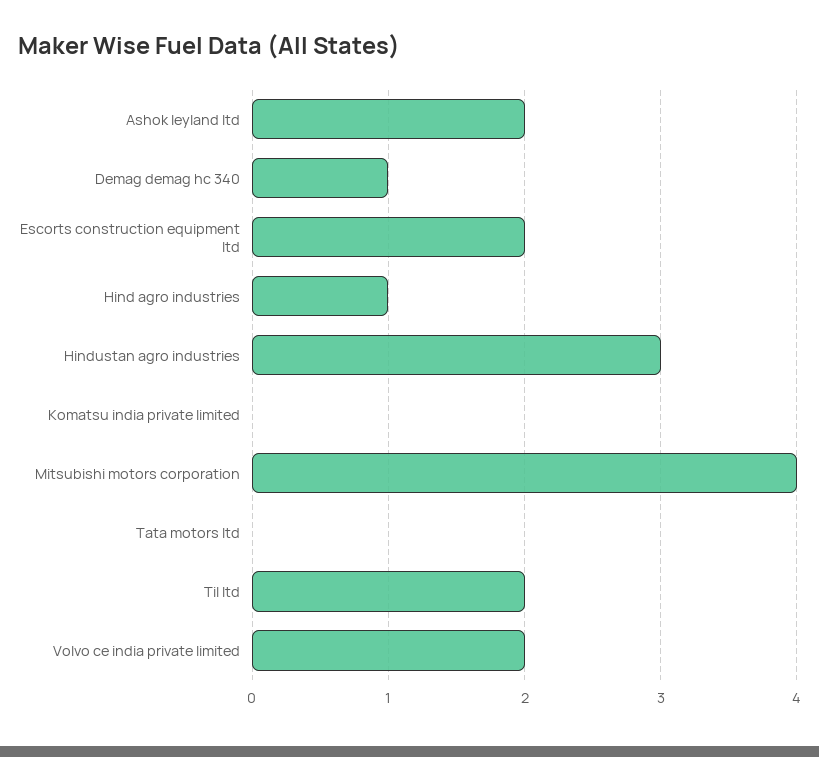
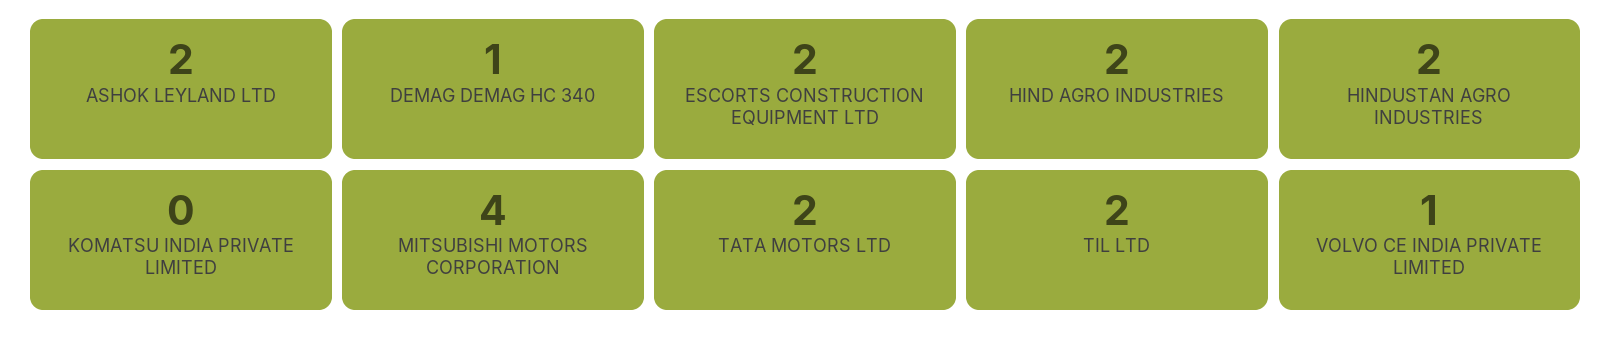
Hind agro industries: 1 -> 2
Hindustan agro industries: 3 -> 2
Tata motors ltd: 0 -> 2
Volvo ce india private limited: 2 -> 1

